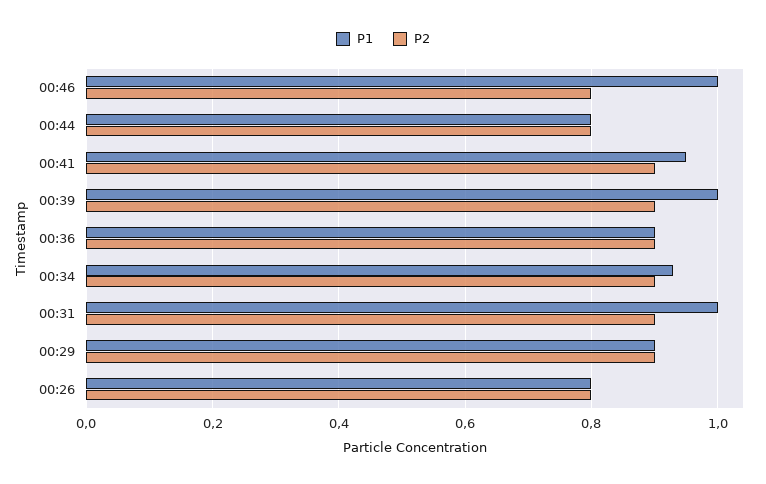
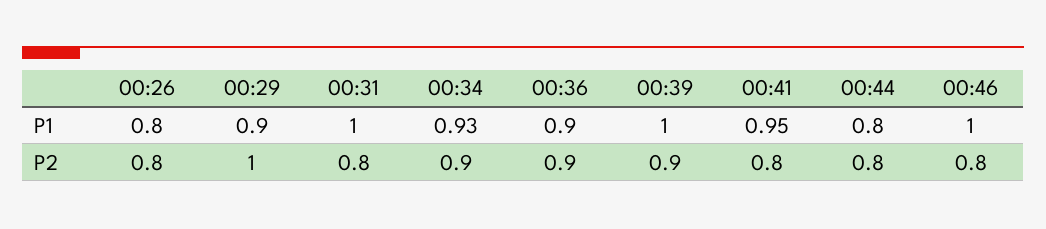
P2, 00:41: 0.9 -> 0.8
P2, 00:31: 0.9 -> 0.8
P2, 00:29: 0.9 -> 1

